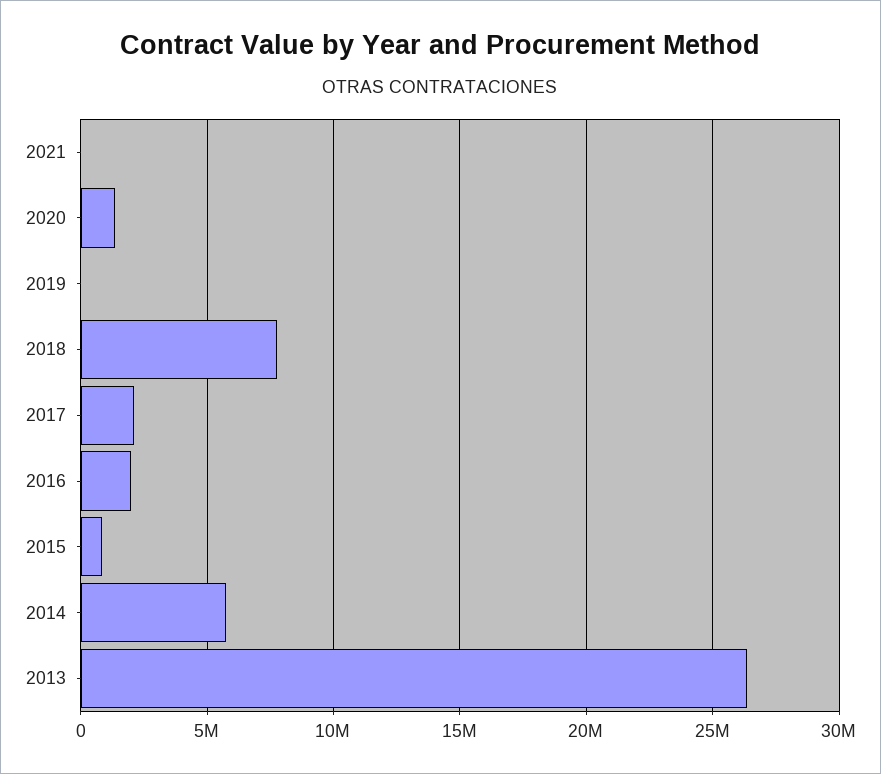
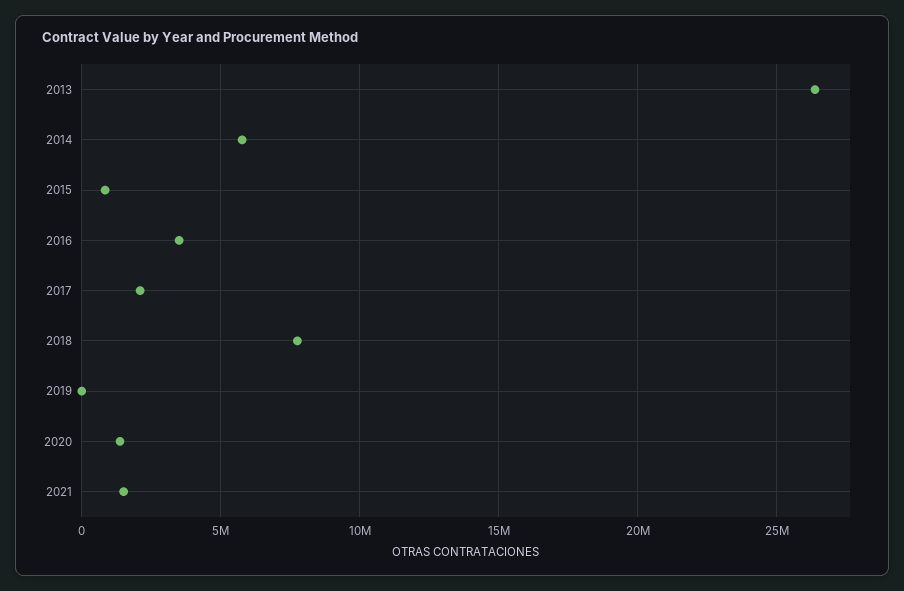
2021: 0 -> 1500000
2016: 2000000 -> 3500000

